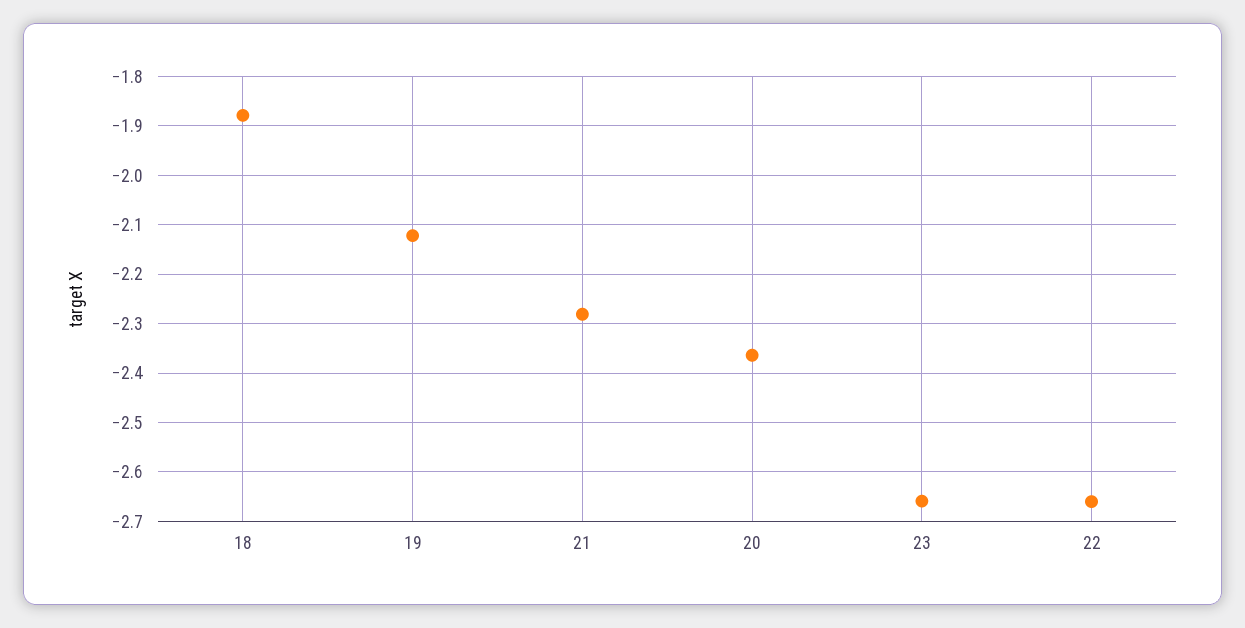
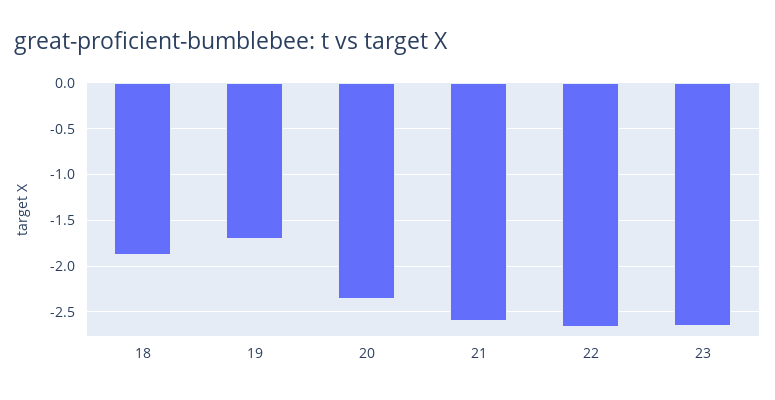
19: -2.12 -> -1.7
21: -2.28 -> -2.6

